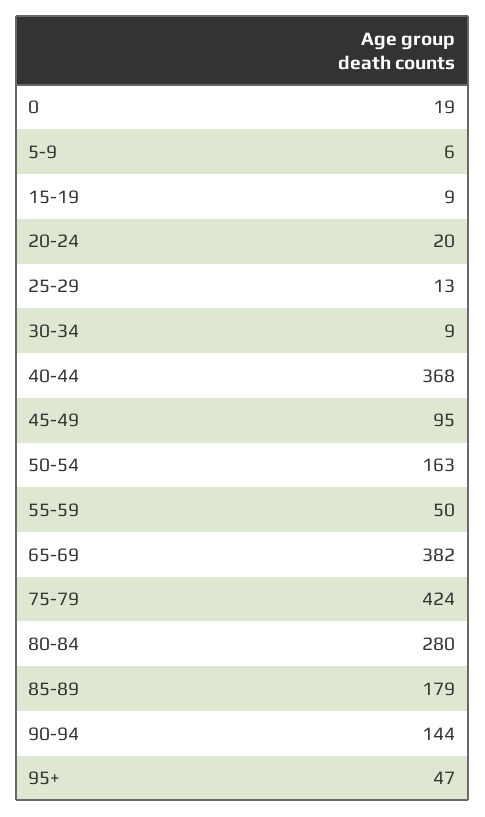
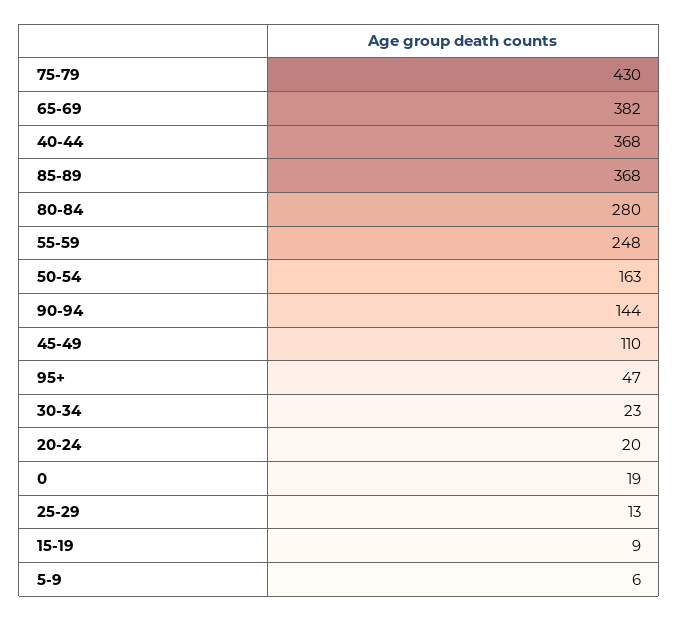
30-34: 9 -> 23
45-49: 95 -> 110
55-59: 50 -> 248
75-79: 424 -> 430
85-89: 179 -> 368

